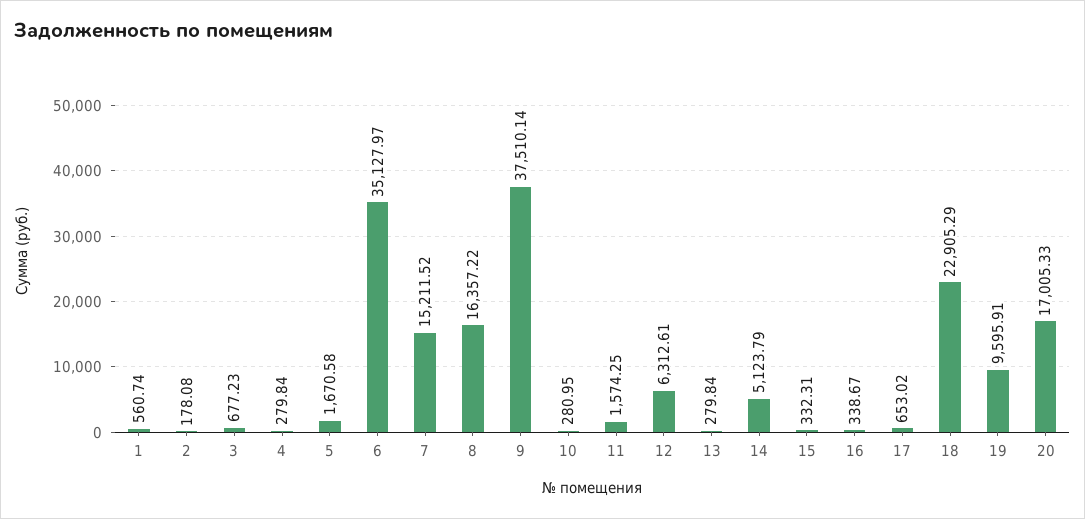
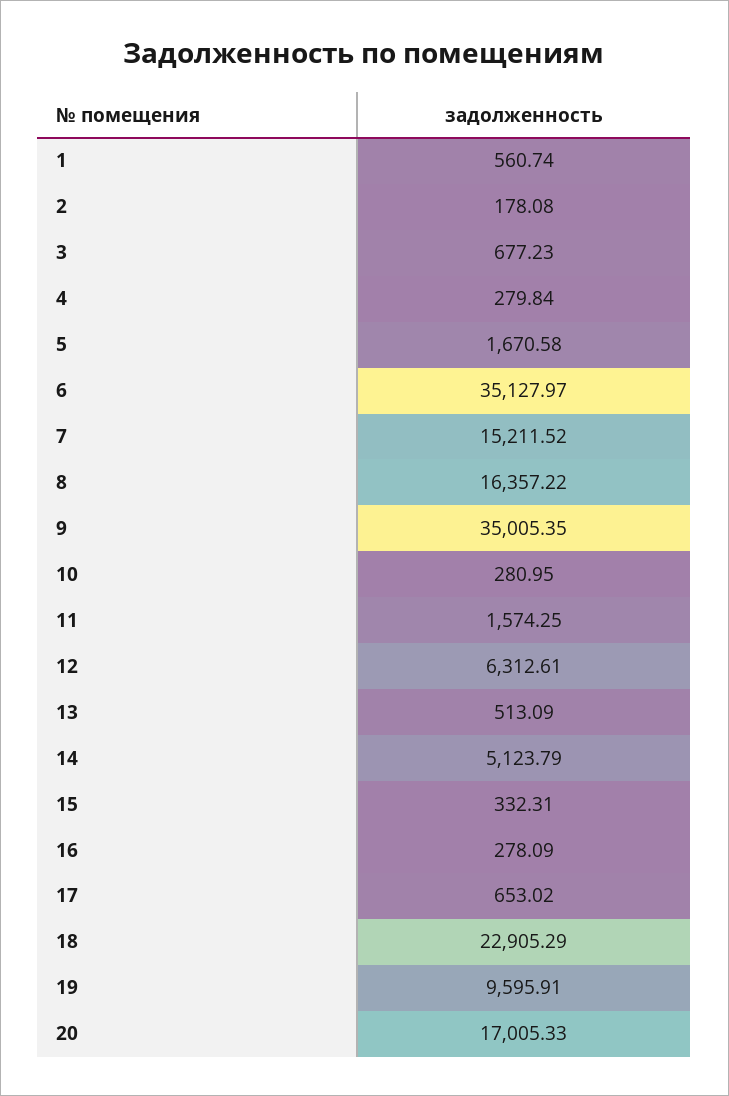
9: 37510.14 -> 35005.35
13: 279.84 -> 513.09
16: 338.67 -> 278.09

